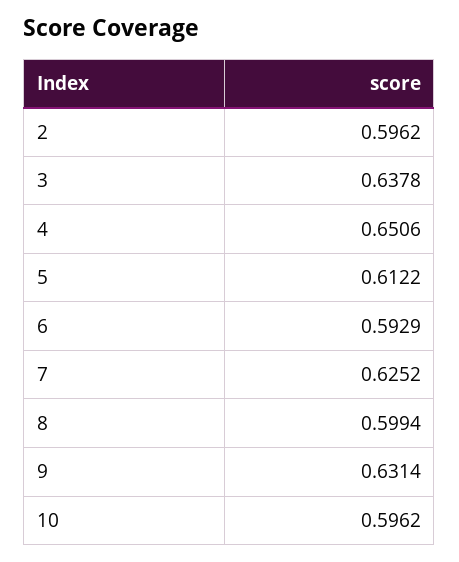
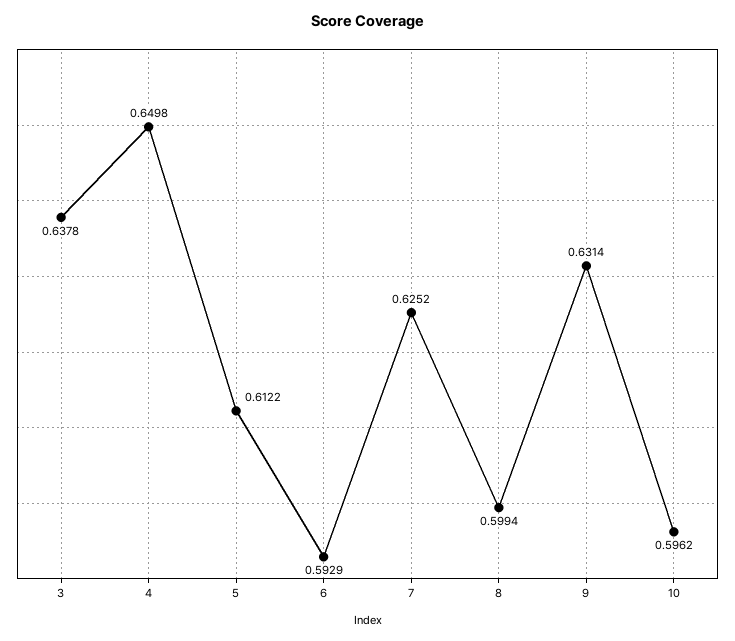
2: 0.5962 -> none
4: 0.6506 -> 0.6498

